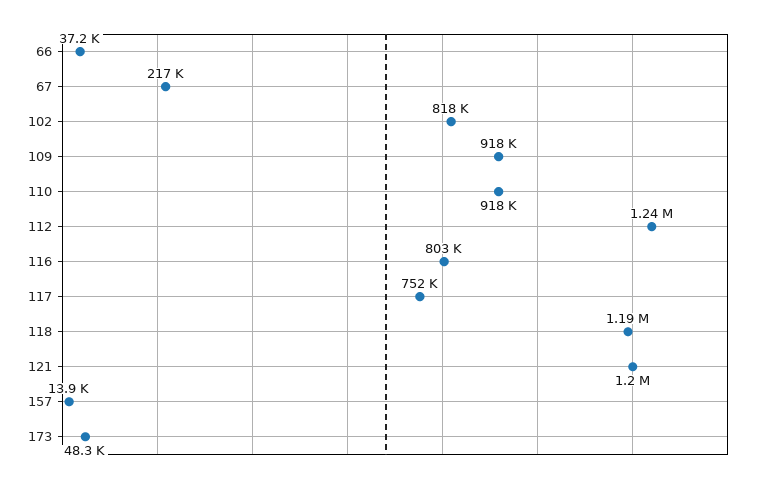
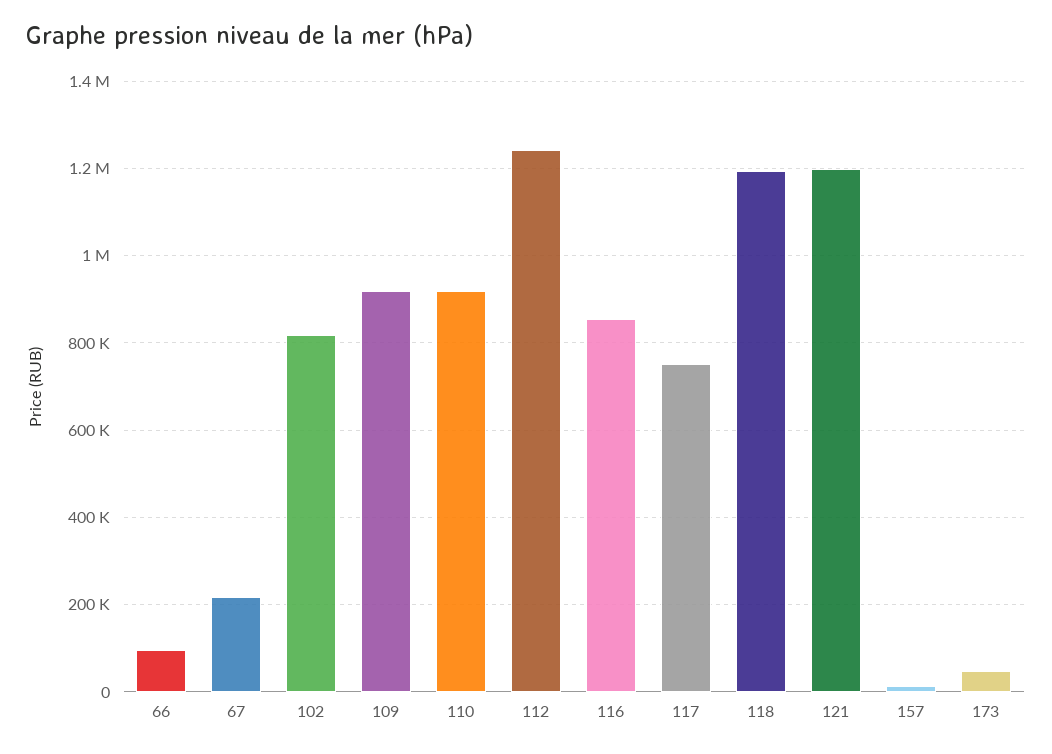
66: 37200 -> 100000
116: 803000 -> 860000

